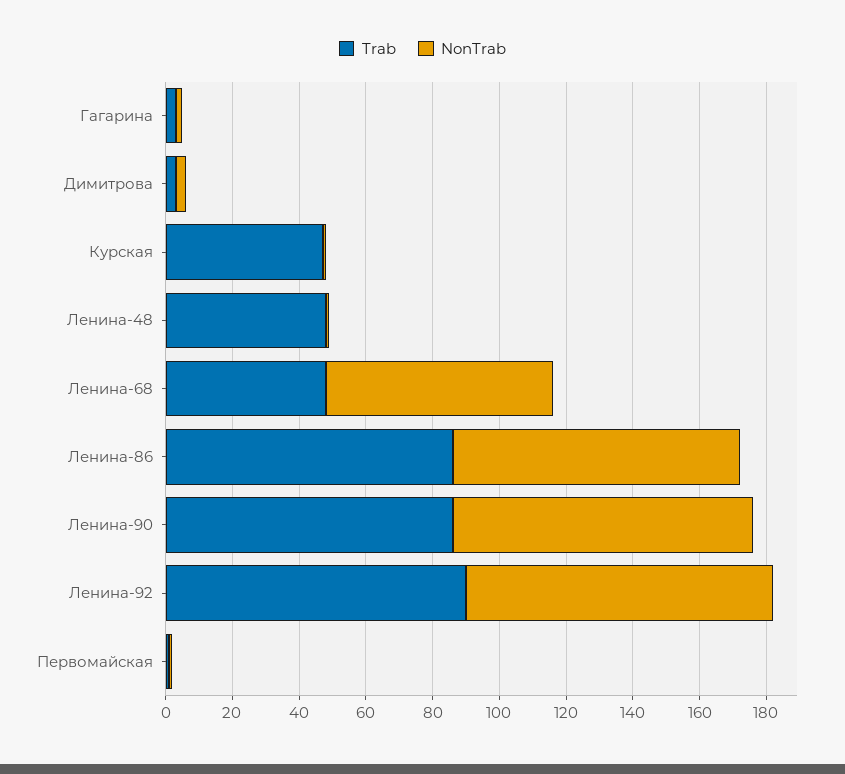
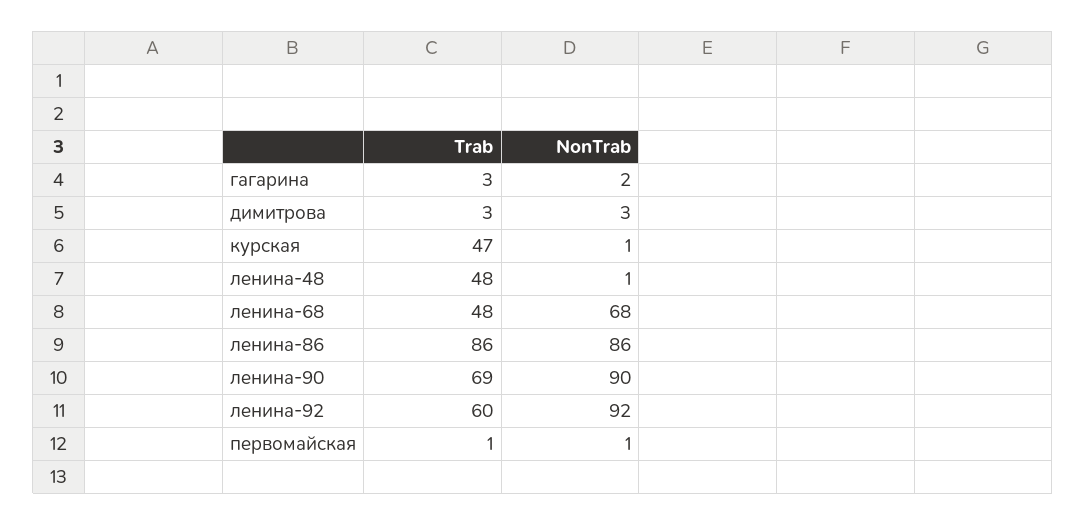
Trab, Ленина-90: 85 -> 69
Trab, Ленина-92: 90 -> 60

